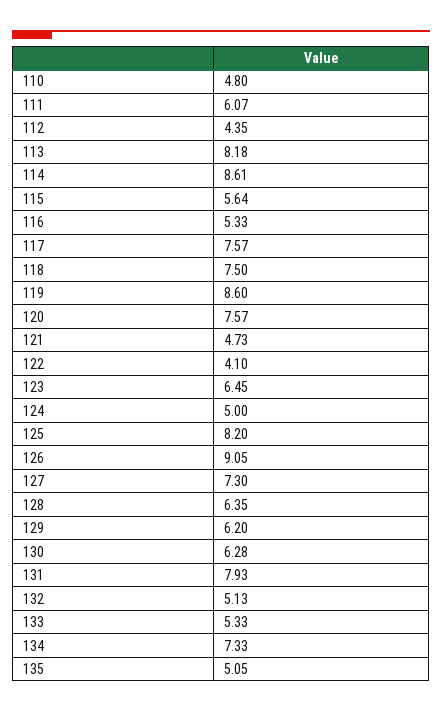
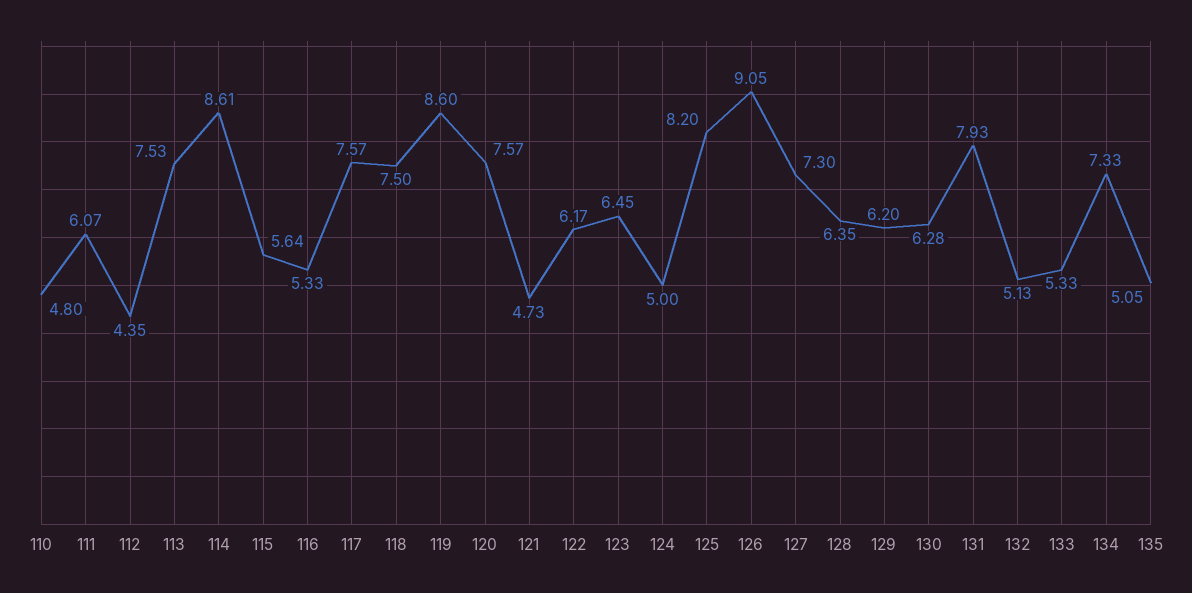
113: 8.18 -> 7.53
122: 4.1 -> 6.17

